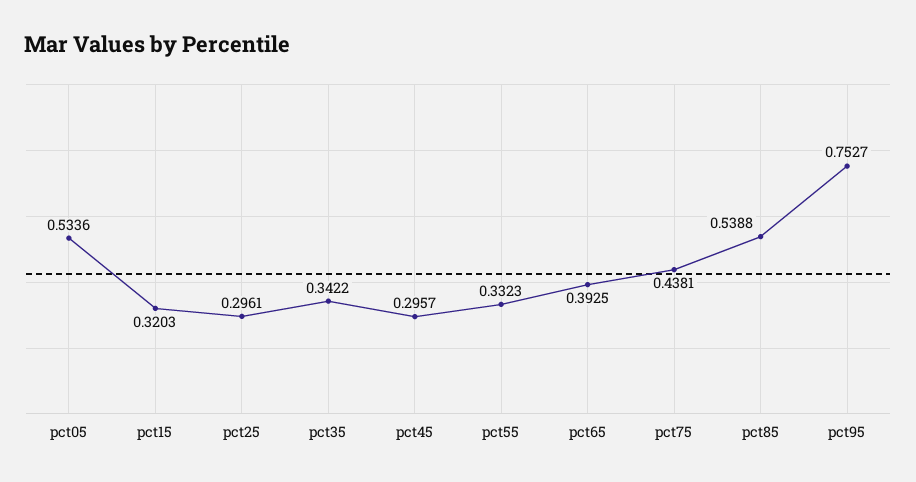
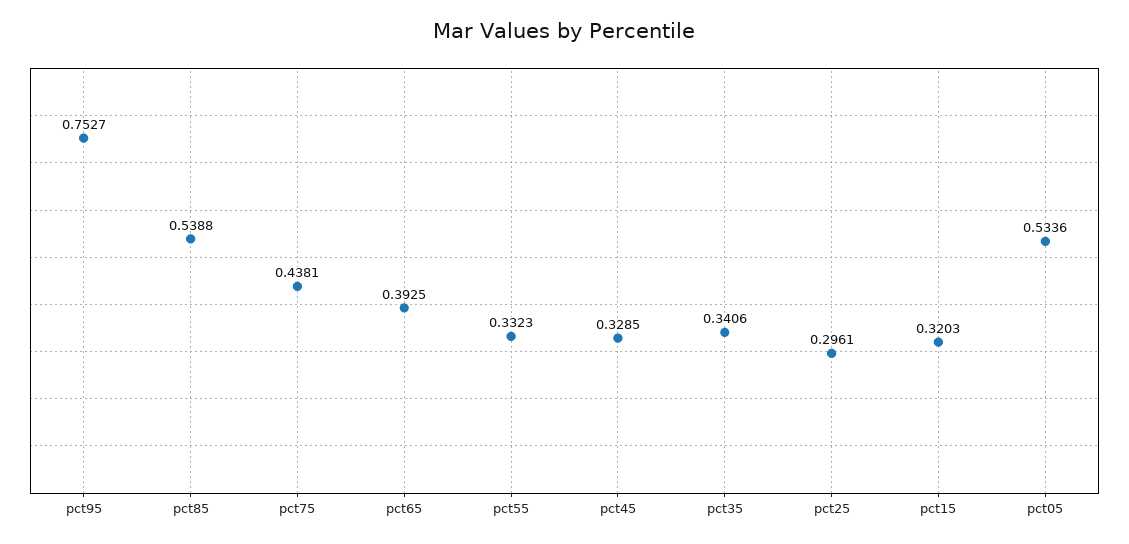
pct35: 0.3422 -> 0.3406
pct45: 0.2957 -> 0.3285

